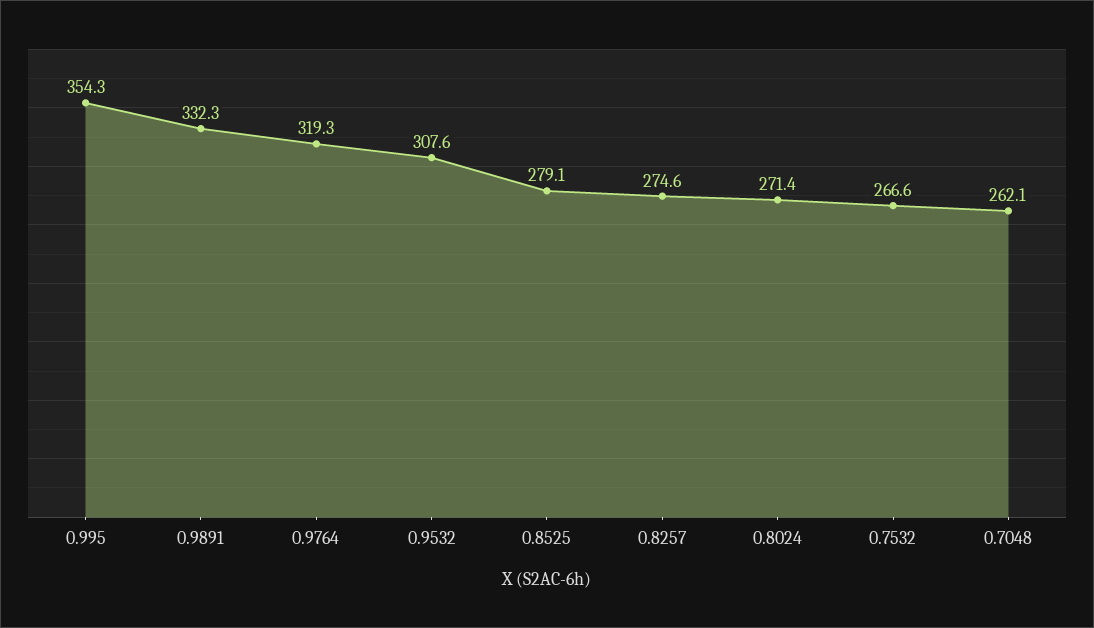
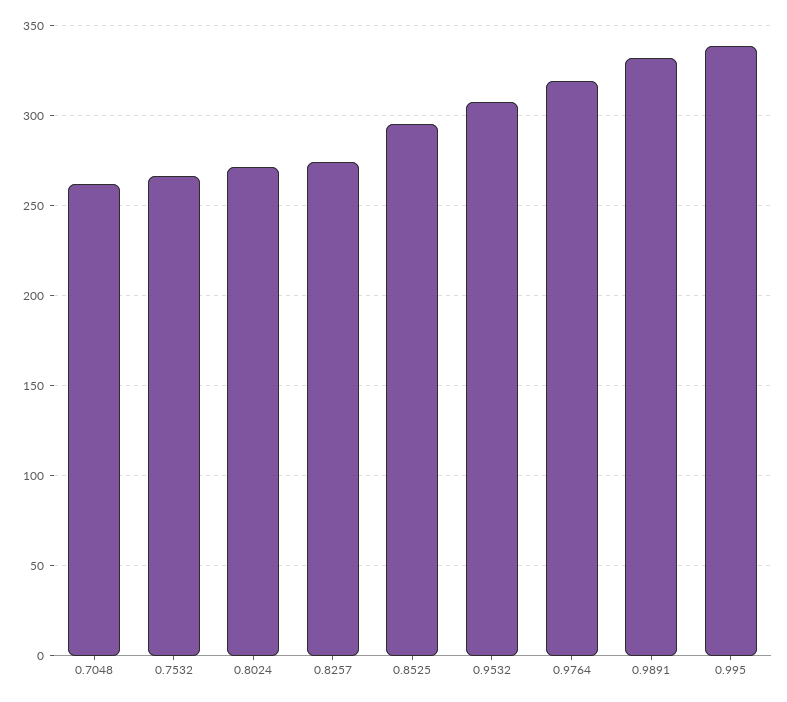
0.995: 354.3 -> 340
0.8525: 279.1 -> 295

